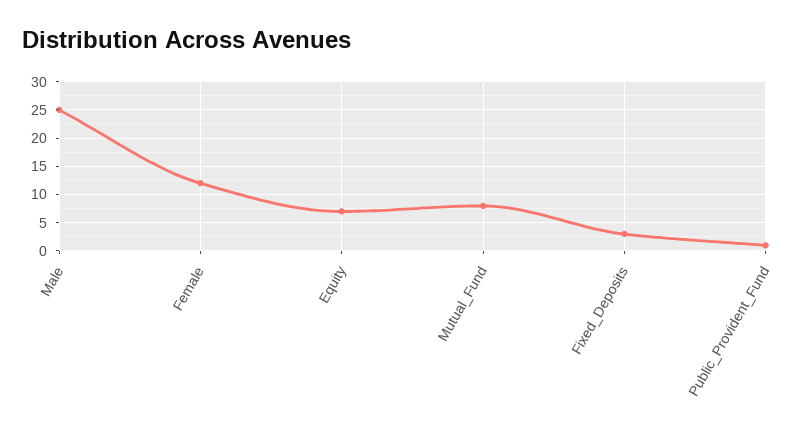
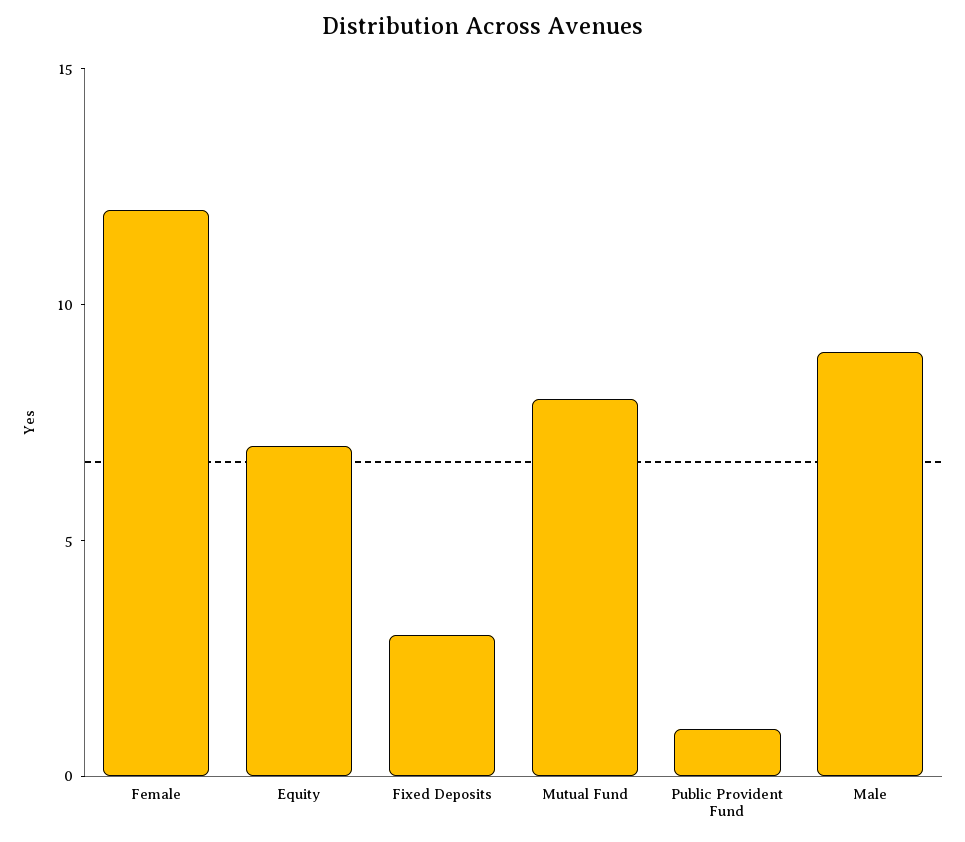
Male: 25 -> 9

